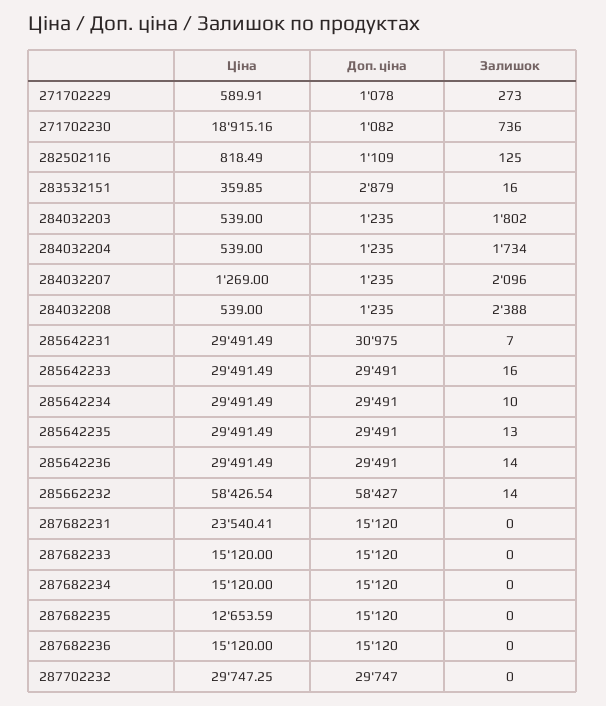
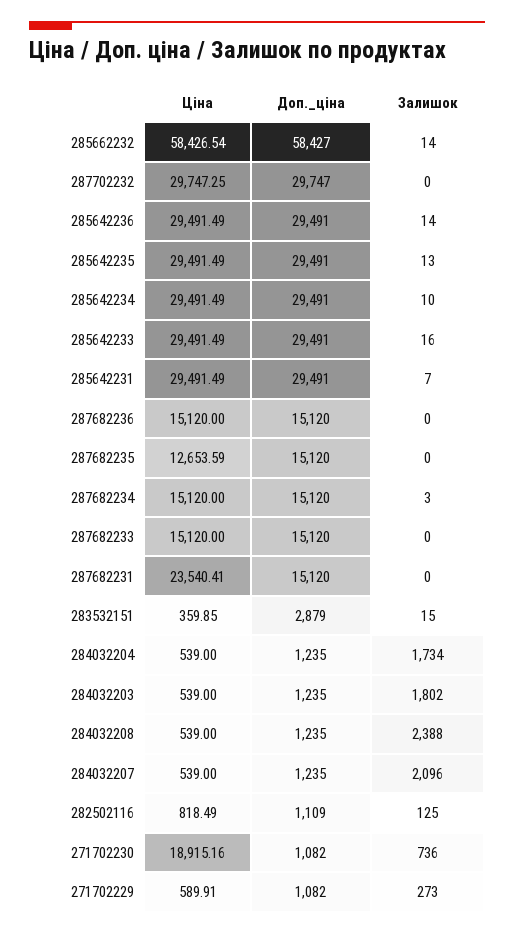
Доп. ціна, 271702229: 1078 -> 1082
Залишок, 283532151: 16 -> 15
Ціна, 284032207: 1269 -> 539
Доп. ціна, 285642231: 30975 -> 29491
Залишок, 287682234: 0 -> 3

